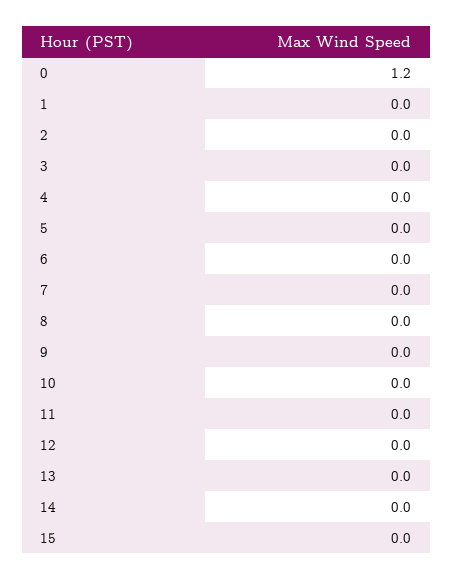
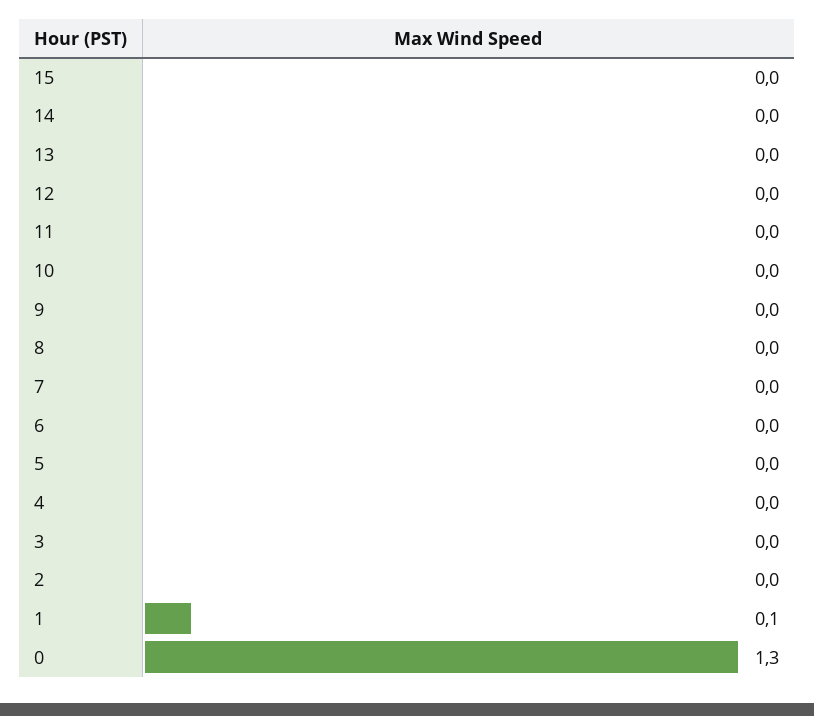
0: 1.2 -> 1.3
1: 0 -> 0.1

